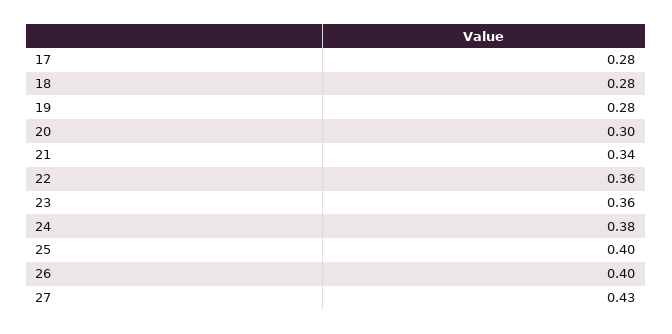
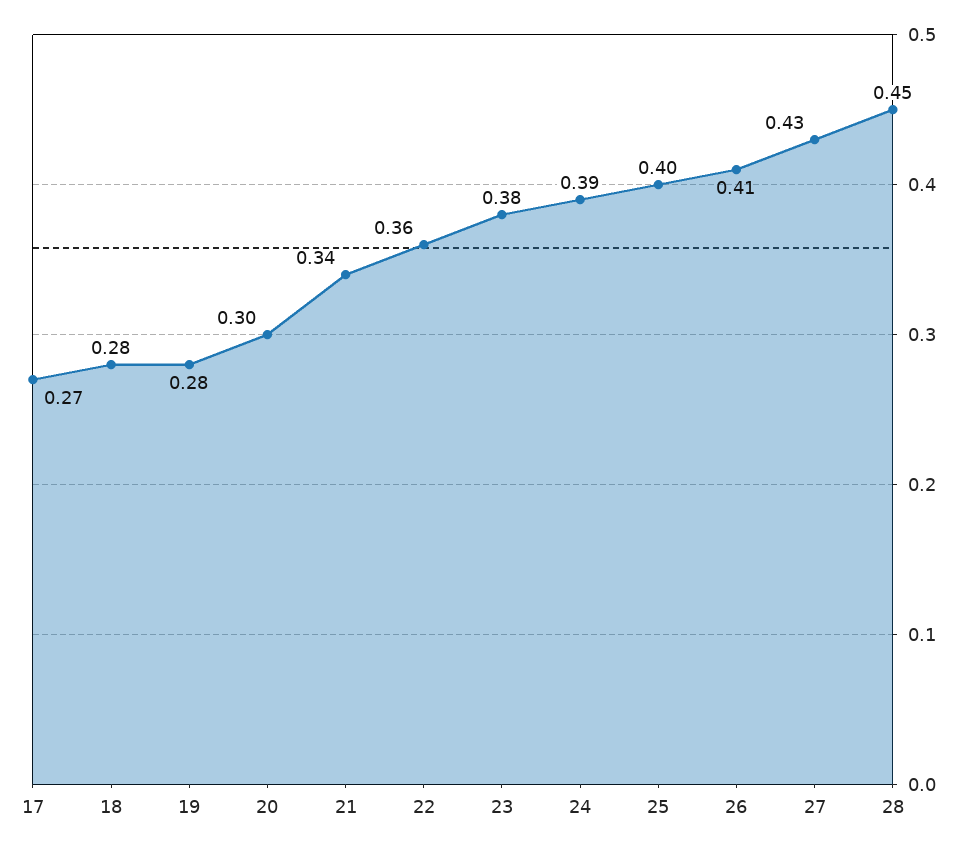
17: 0.28 -> 0.27
23: 0.36 -> 0.38
24: 0.38 -> 0.39
26: 0.4 -> 0.41
28: none -> 0.45

